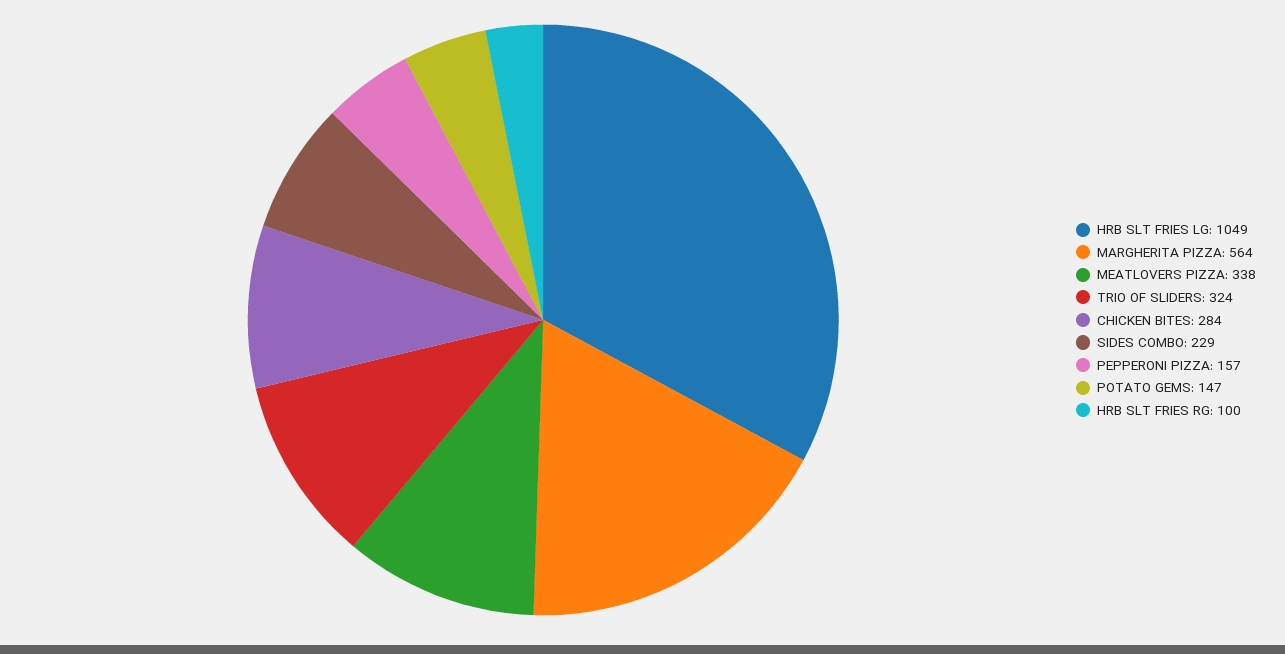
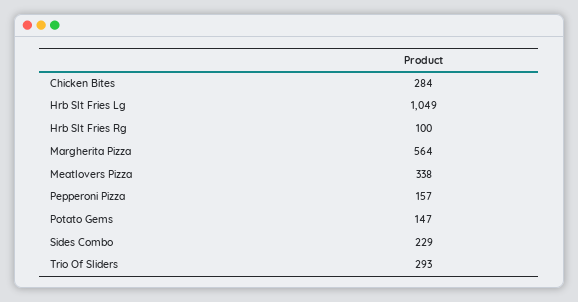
TRIO OF SLIDERS: 324 -> 293

